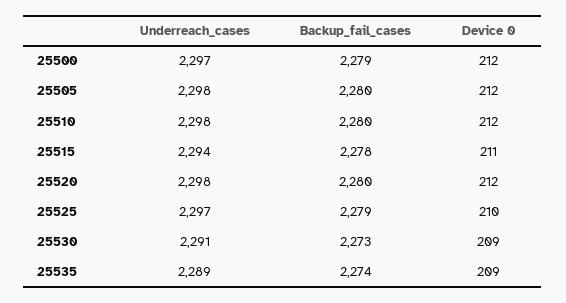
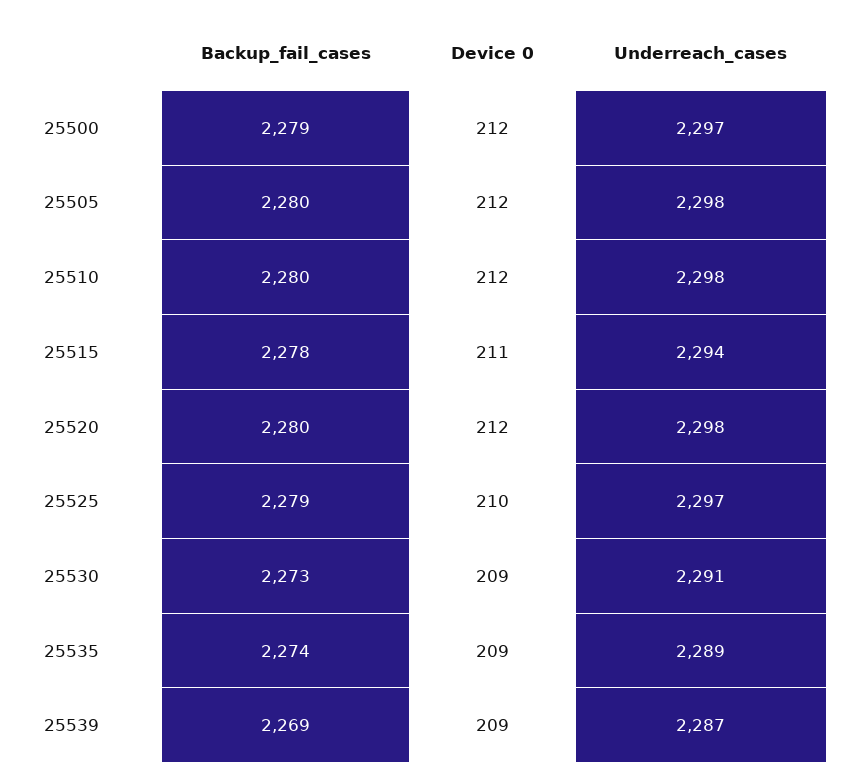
Backup_fail_cases, 25539: none -> 2269
Device 0, 25539: none -> 209
Underreach_cases, 25539: none -> 2287

